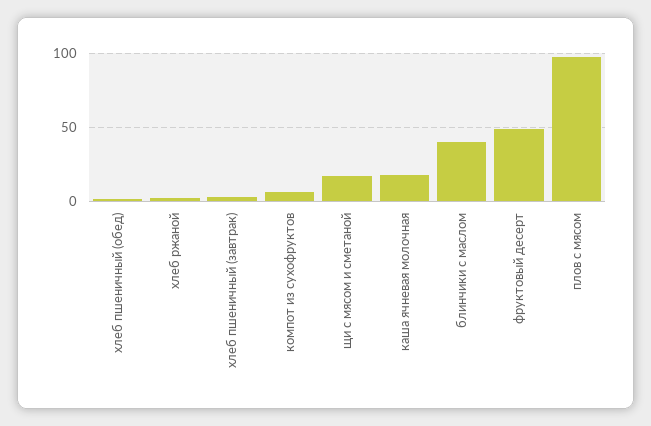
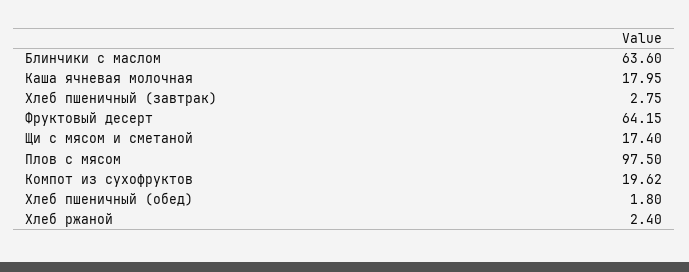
компот из сухофруктов: 5 -> 19.62
блинчики с маслом: 40 -> 63.6
фруктовый десерт: 50 -> 64.15

